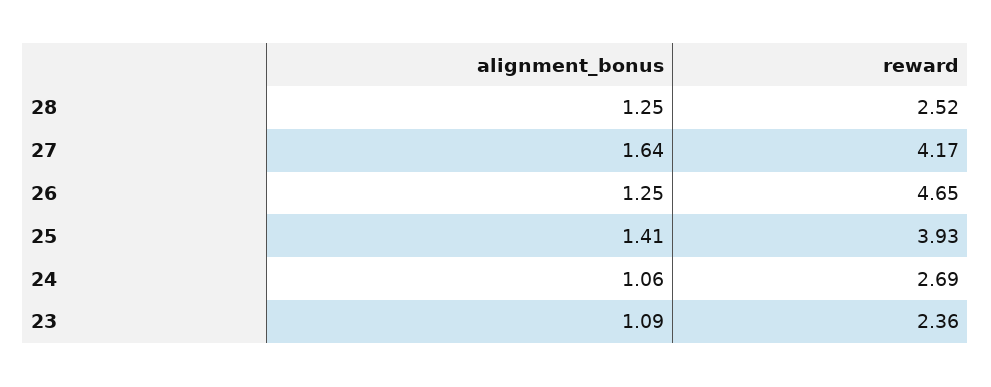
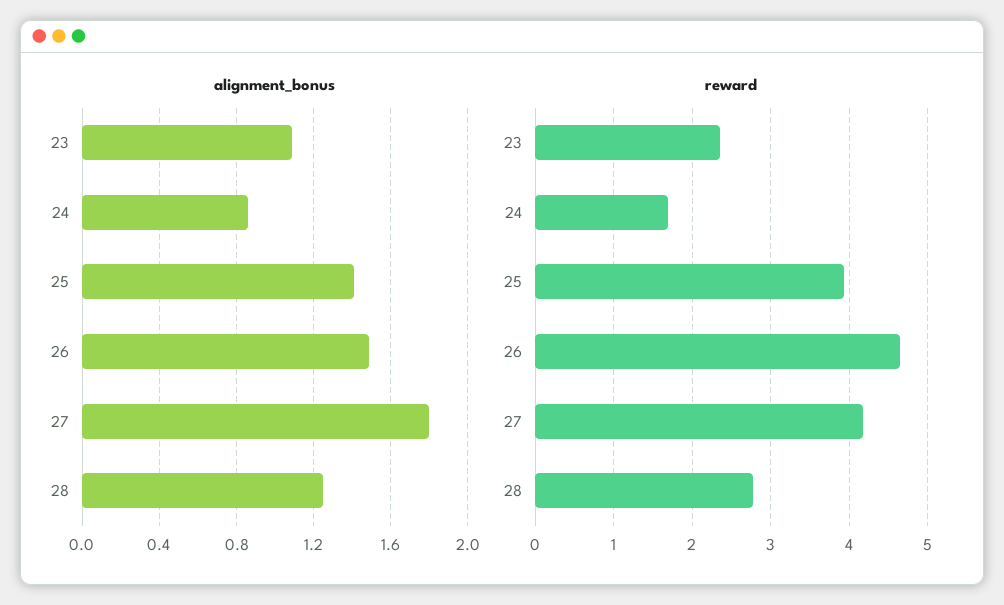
reward, 28: 2.52 -> 2.8
alignment_bonus, 27: 1.64 -> 1.8
alignment_bonus, 26: 1.25 -> 1.5
alignment_bonus, 24: 1.06 -> 0.85
reward, 24: 2.69 -> 1.7

